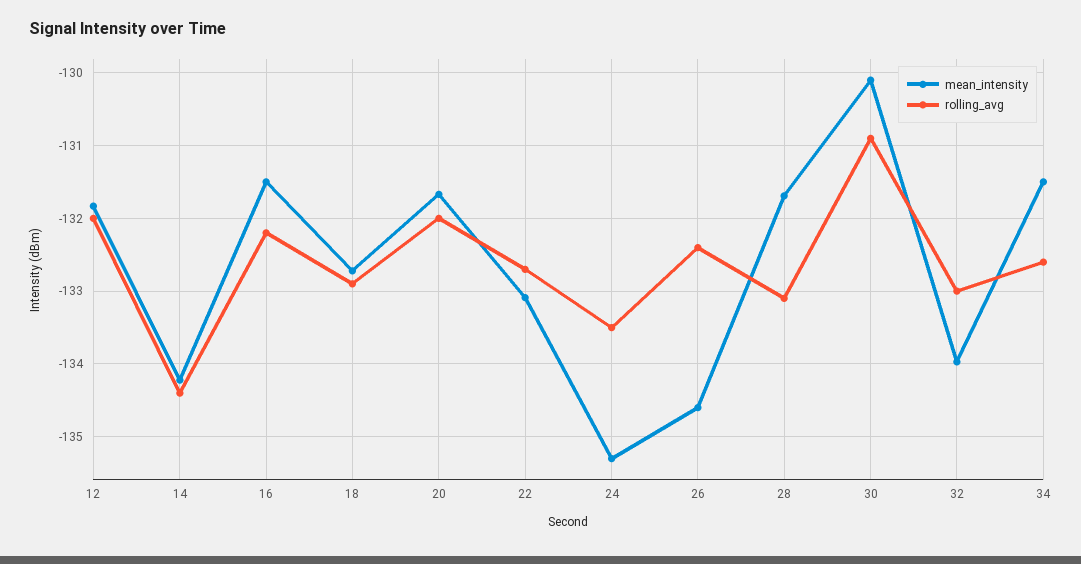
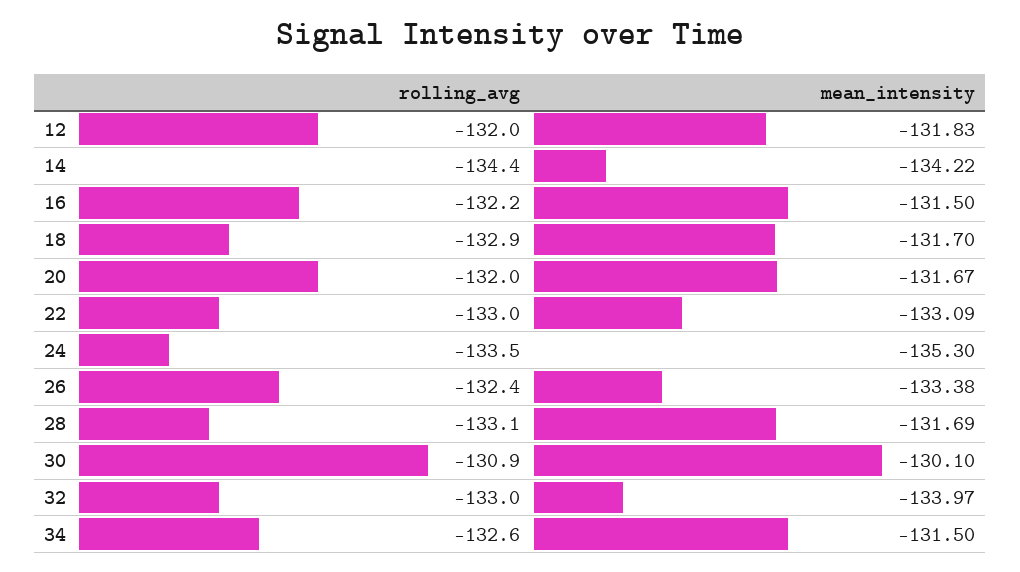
mean_intensity, 18: -132.7 -> -131.7
rolling_avg, 22: -132.7 -> -133
mean_intensity, 26: -134.6 -> -133.38

